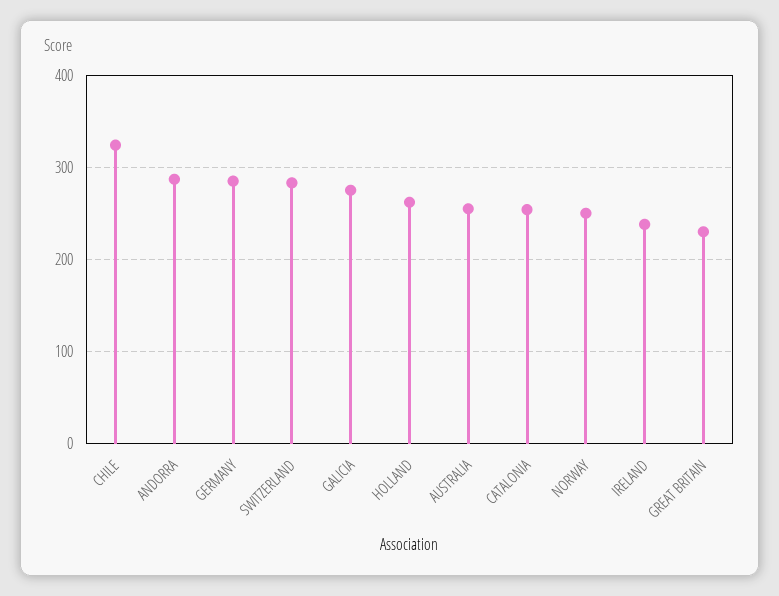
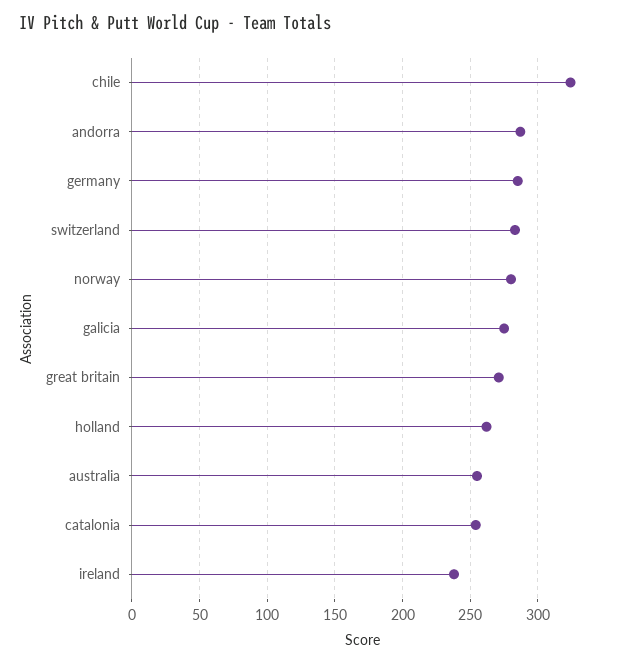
NORWAY: 250 -> 280
GREAT BRITAIN: 230 -> 270

